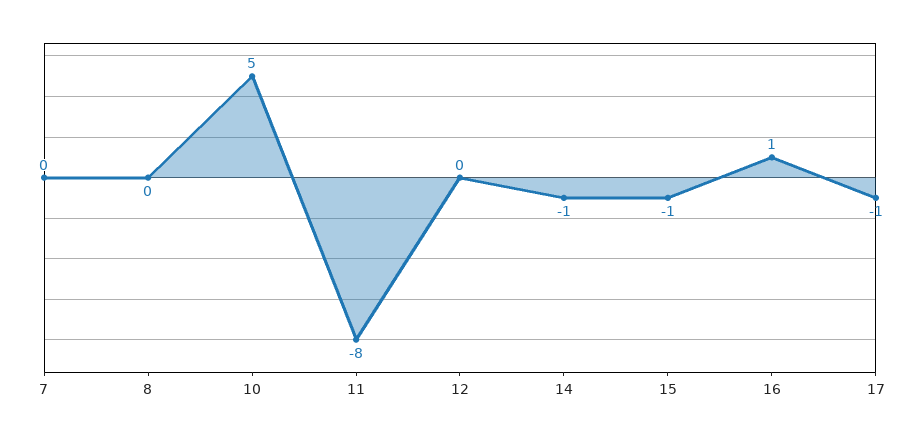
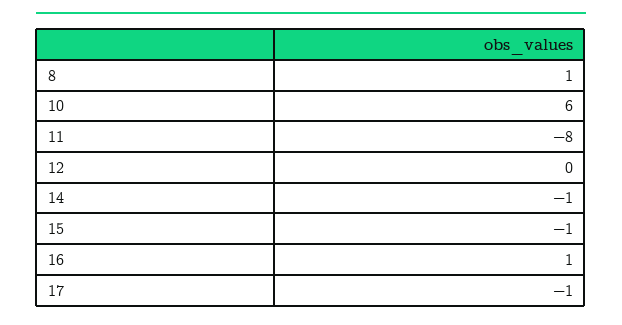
7: 0 -> none
8: 0 -> 1
10: 5 -> 6

